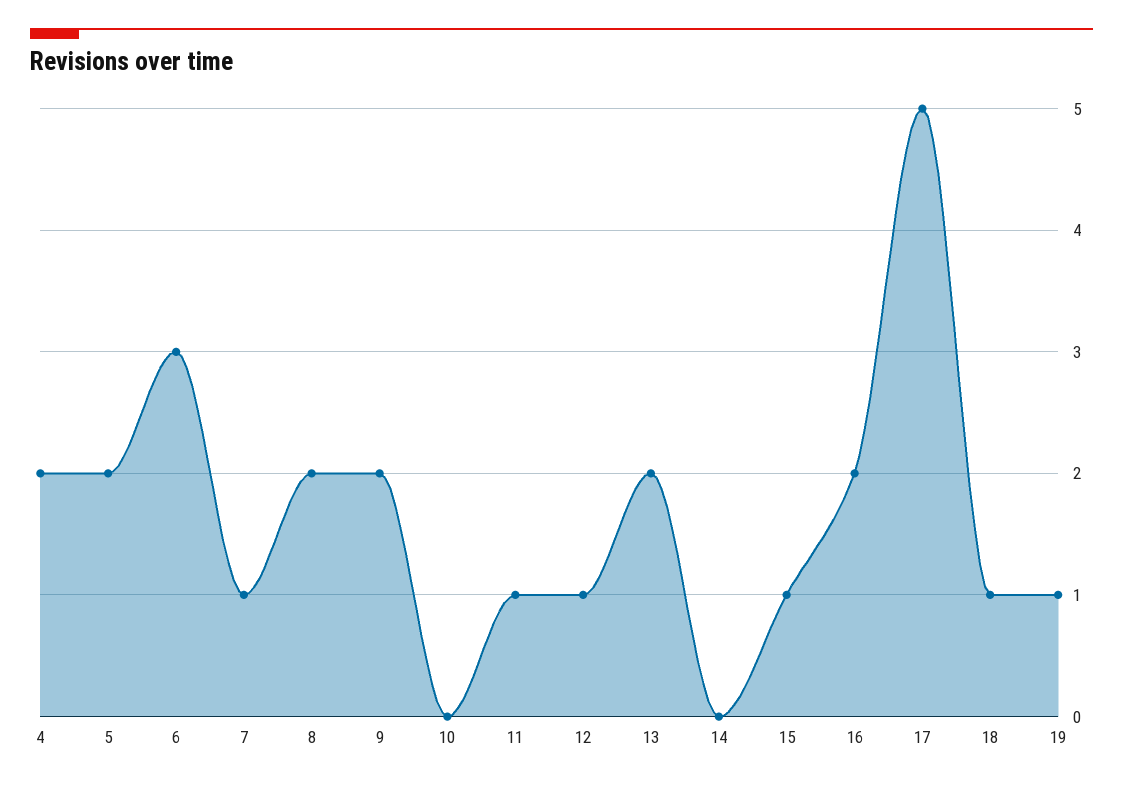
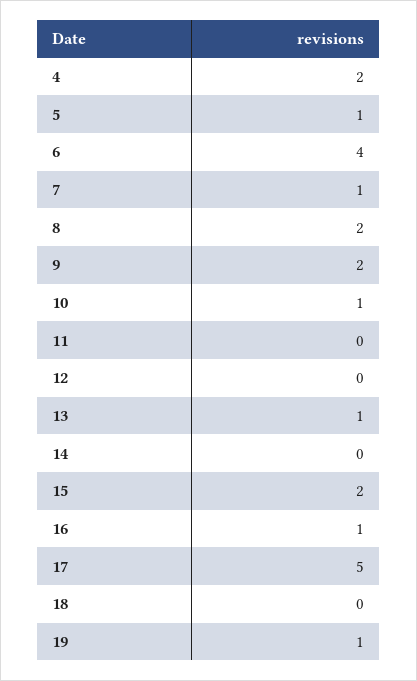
5: 2 -> 1
6: 3 -> 4
10: 0 -> 1
11: 1 -> 0
12: 1 -> 0
13: 2 -> 1
15: 1 -> 2
16: 2 -> 1
18: 1 -> 0

